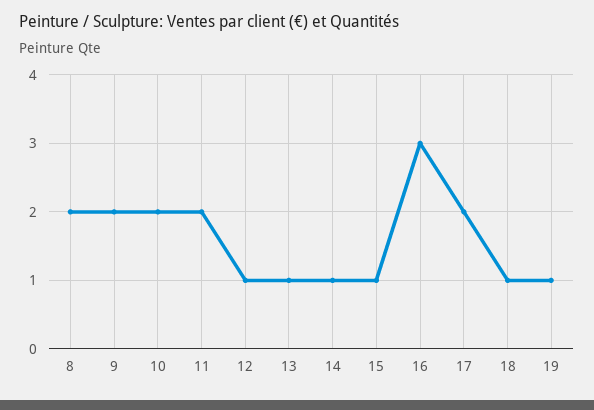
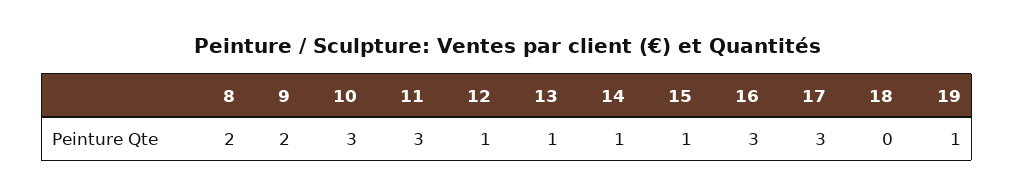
10: 2 -> 3
11: 2 -> 3
17: 2 -> 3
18: 1 -> 0

